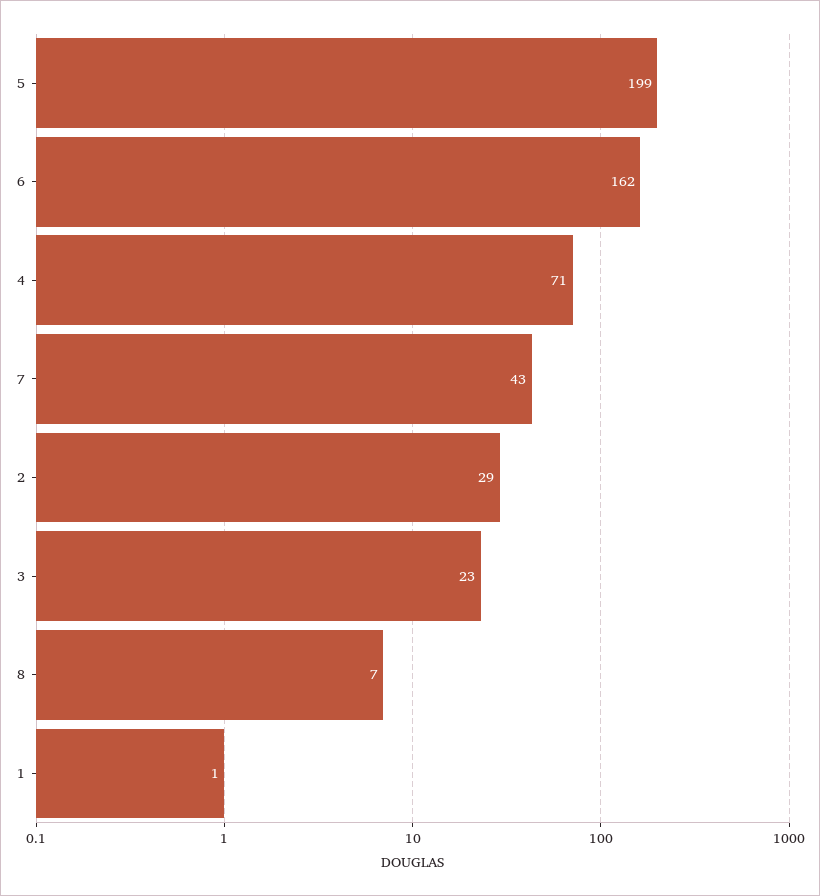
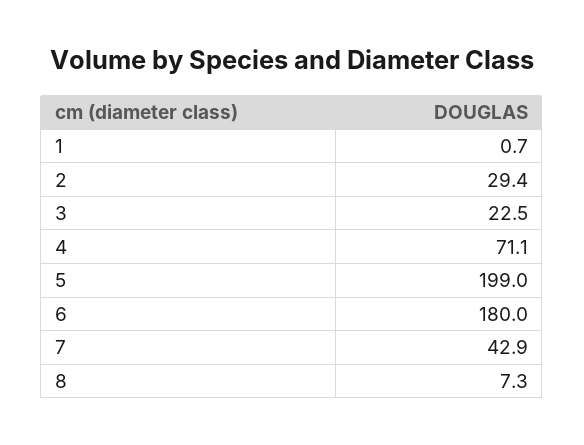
6: 162 -> 180

